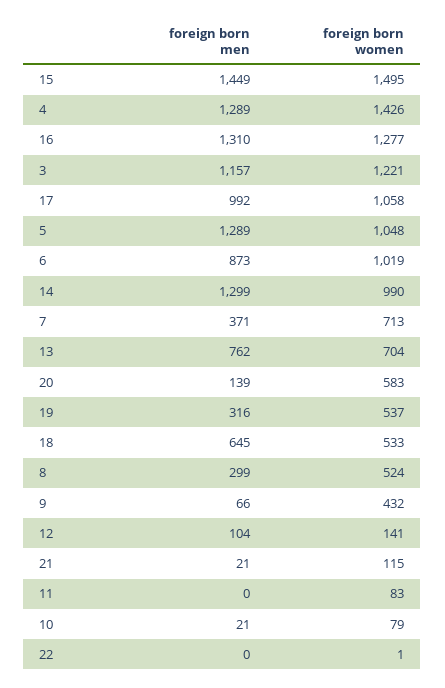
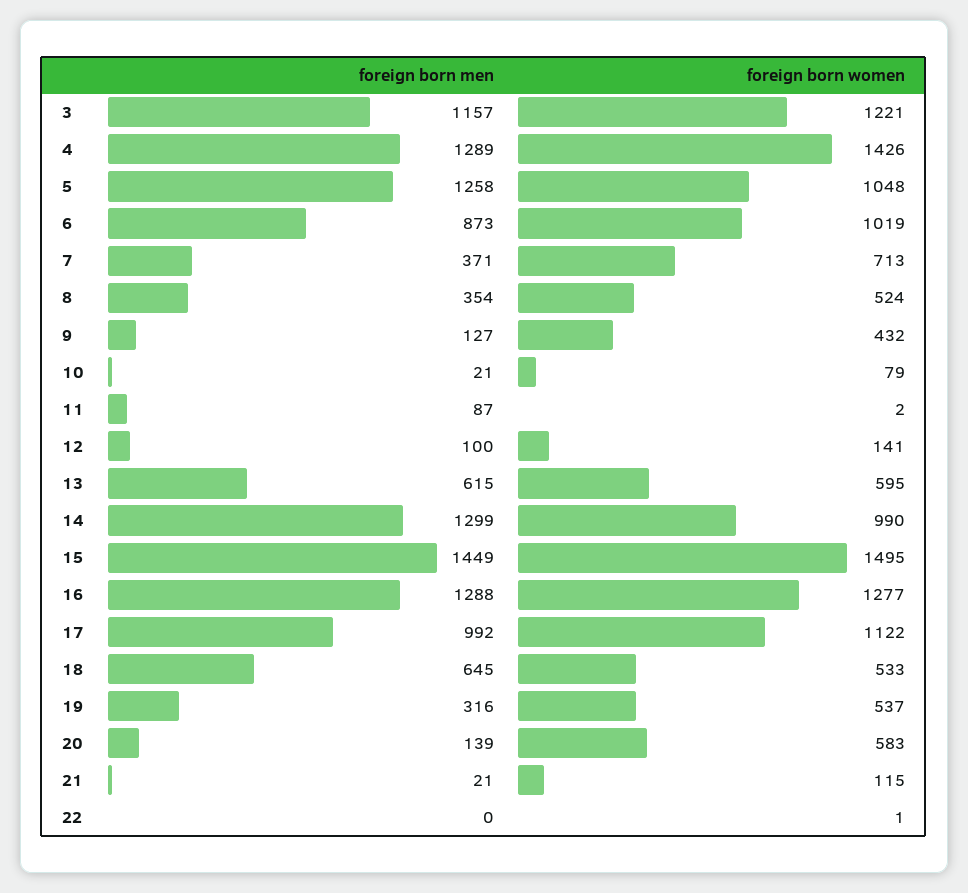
foreign born men, 16: 1310 -> 1288
foreign born women, 17: 1058 -> 1122
foreign born men, 5: 1289 -> 1258
foreign born men, 13: 762 -> 615
foreign born women, 13: 704 -> 595
foreign born men, 8: 299 -> 354
foreign born men, 9: 66 -> 127
foreign born men, 12: 104 -> 100
foreign born men, 11: 0 -> 87
foreign born women, 11: 83 -> 2

